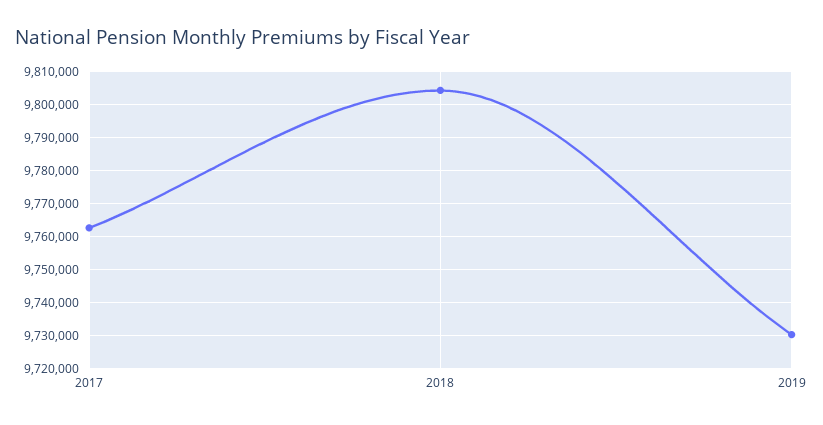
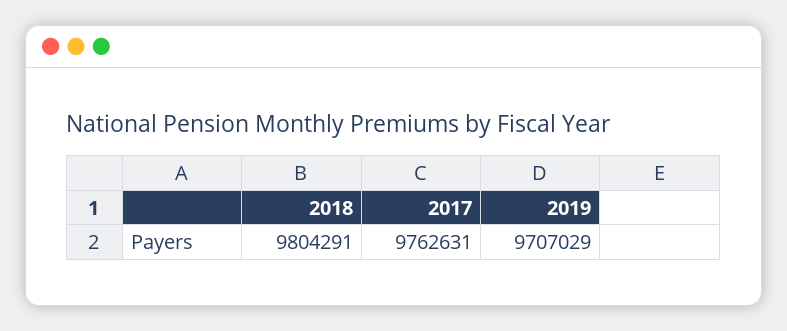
2019: 9730000 -> 9707029

